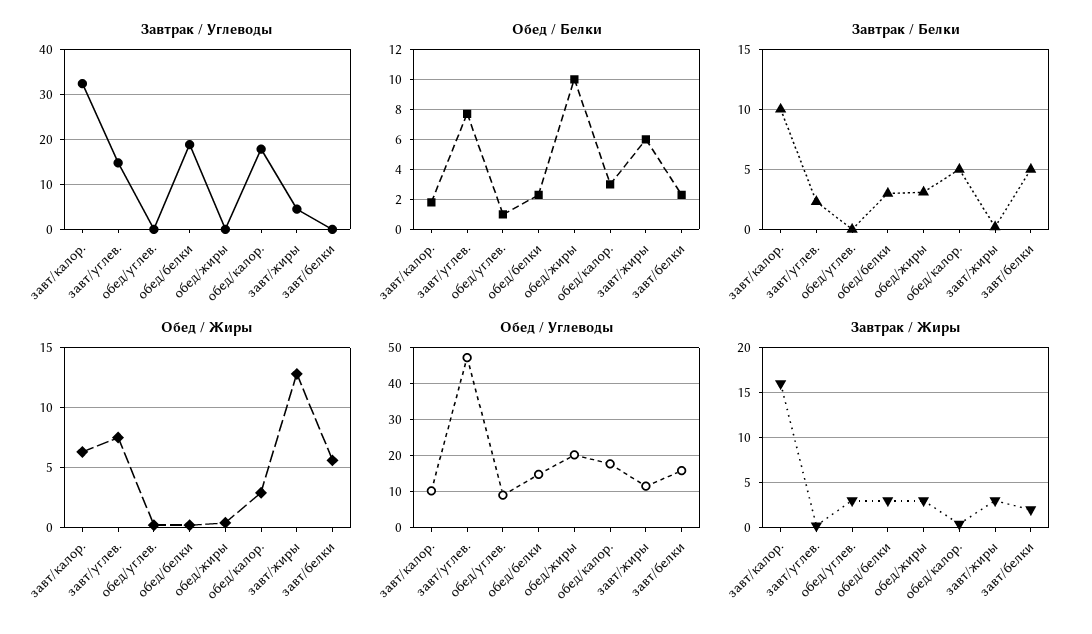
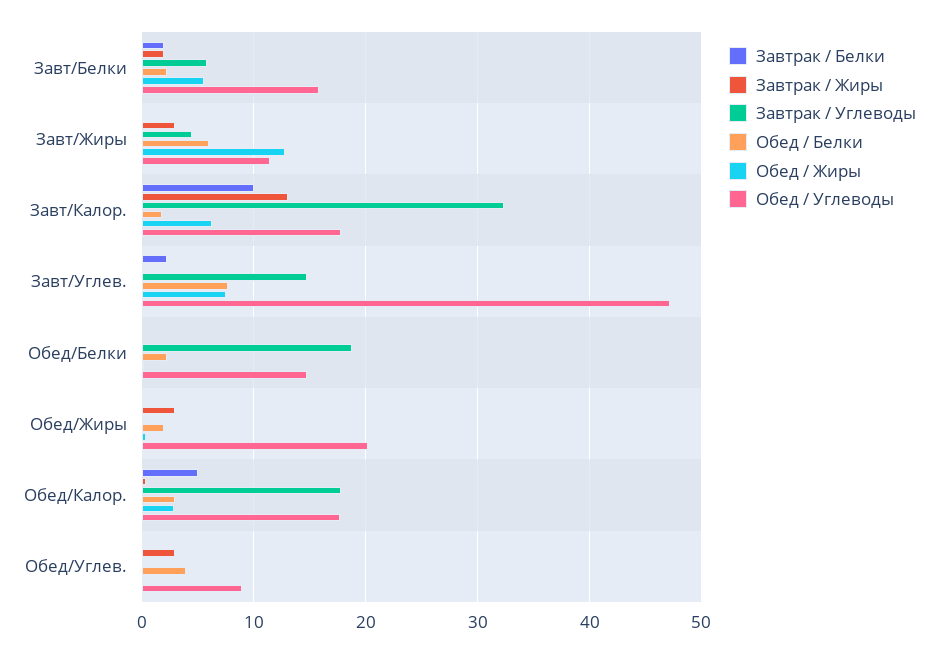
Завтрак / Углеводы, завт/белки: 0 -> 6
Обед / Белки, обед/углев.: 1 -> 4
Обед / Белки, обед/жиры: 10 -> 2
Завтрак / Белки, обед/белки: 3 -> 0
Завтрак / Белки, обед/жиры: 3 -> 0
Завтрак / Белки, завт/белки: 5 -> 2
Обед / Углеводы, завт/калор.: 10 -> 18
Завтрак / Жиры, завт/калор.: 16 -> 13
Завтрак / Жиры, обед/белки: 3 -> 0

